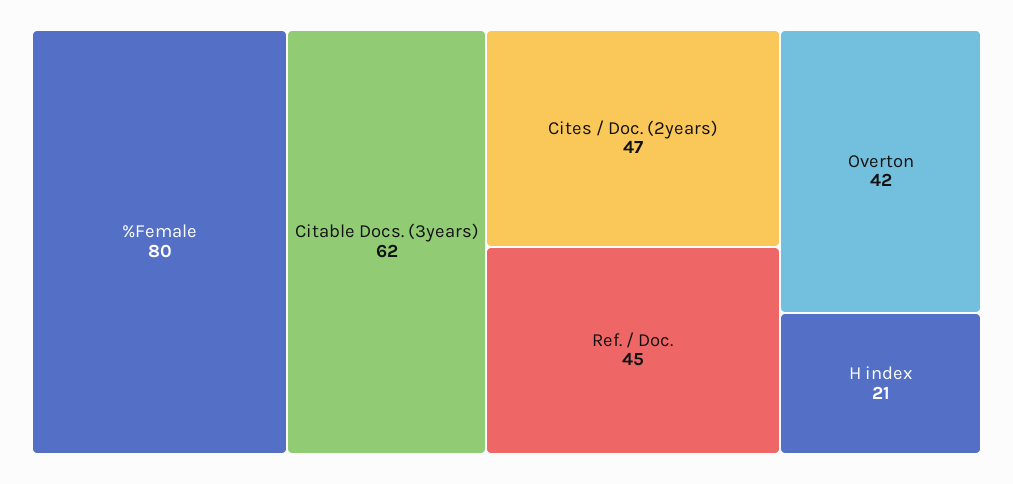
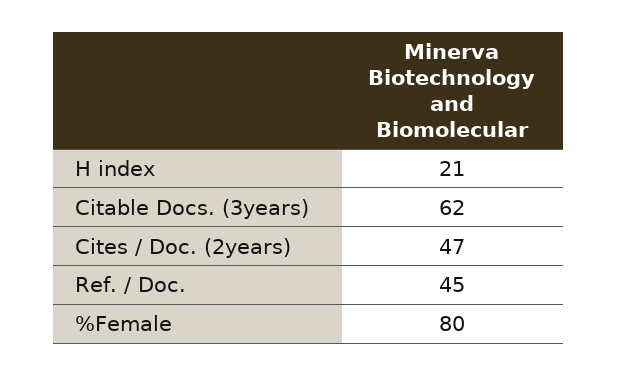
Overton: 42 -> none

